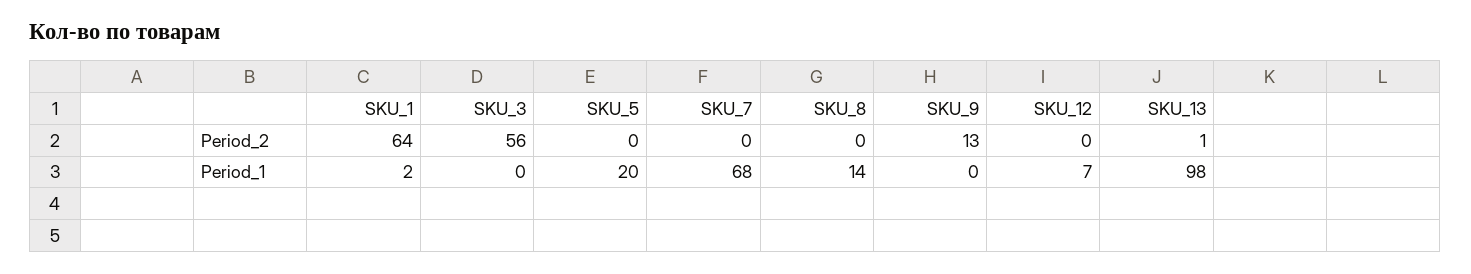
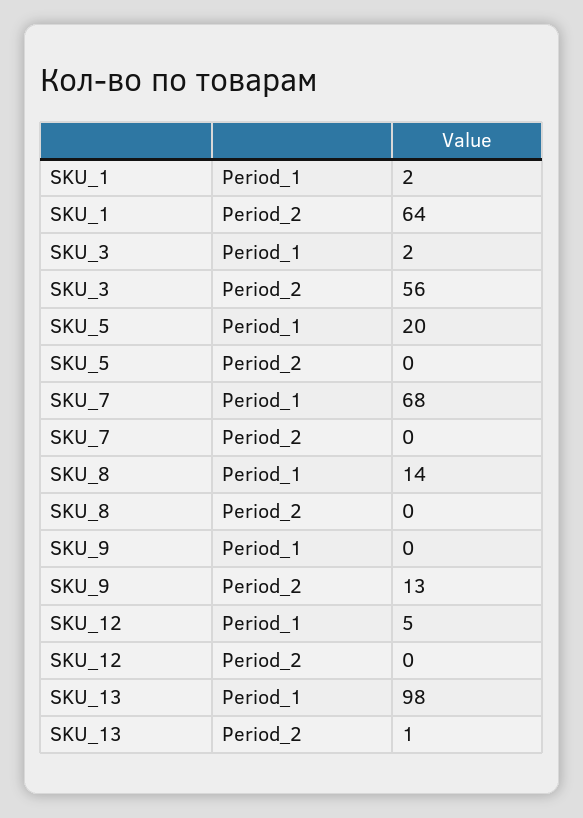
SKU_3, Period_1: 0 -> 2
SKU_12, Period_1: 7 -> 5

